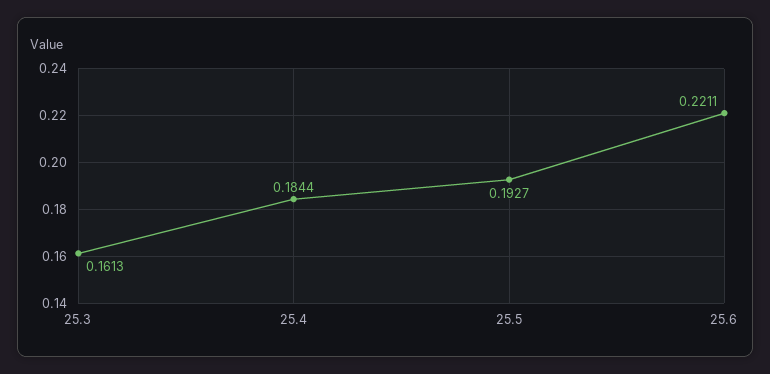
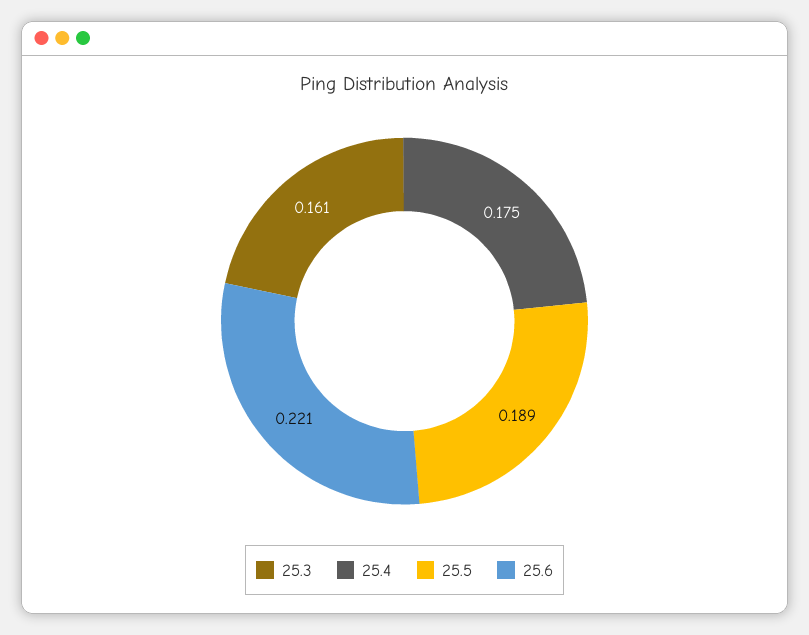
25.4: 0.1844 -> 0.175
25.5: 0.1927 -> 0.189

